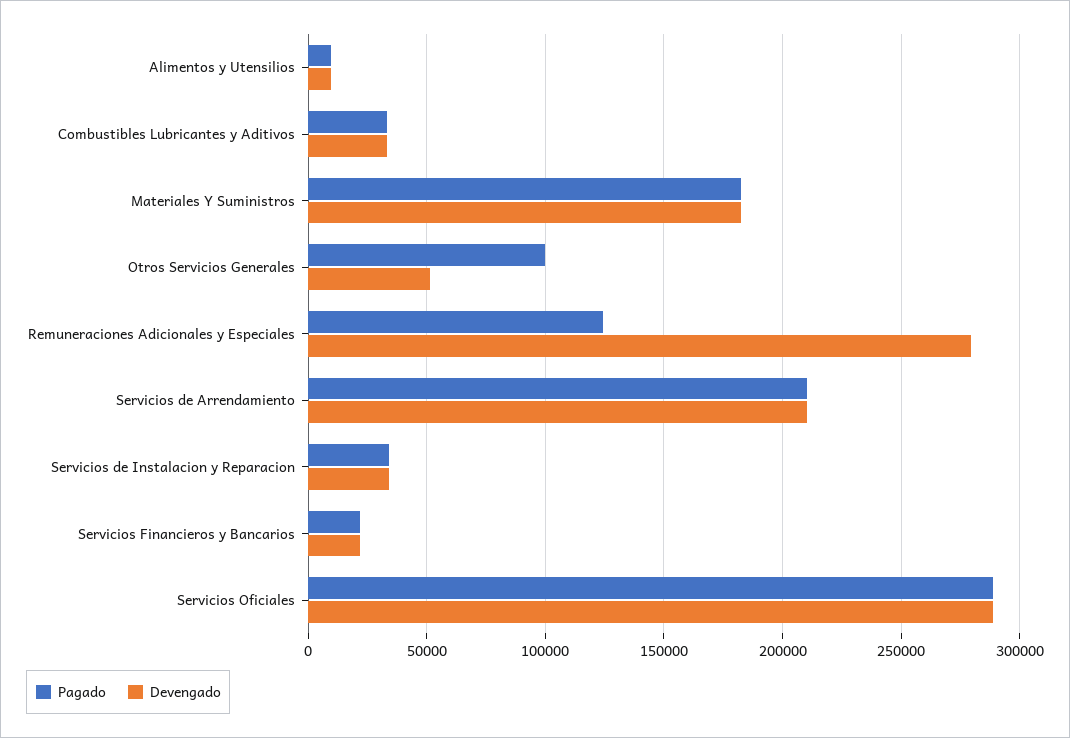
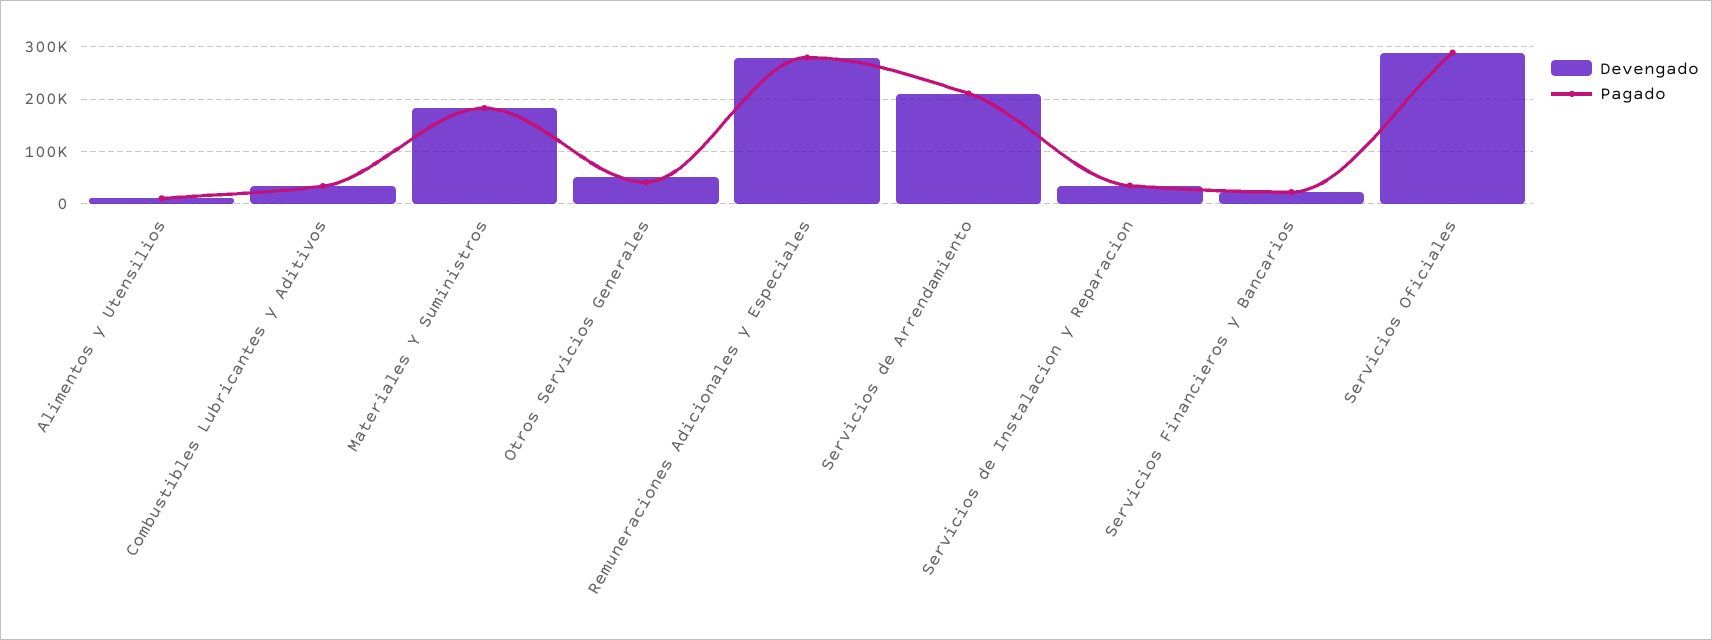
Pagado, Otros Servicios Generales: 100000 -> 40000
Pagado, Remuneraciones Adicionales y Especiales: 125000 -> 280000

